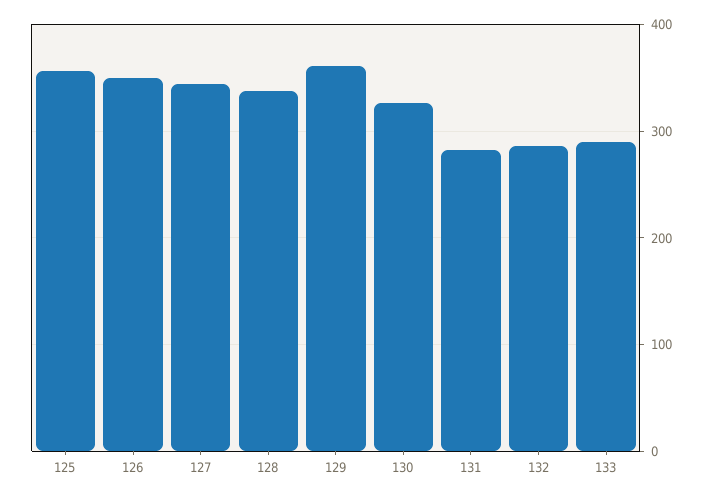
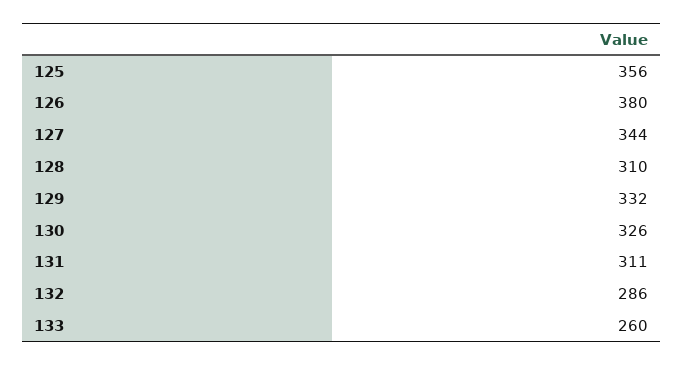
126: 350 -> 380
128: 340 -> 310
129: 360 -> 332
131: 280 -> 311
133: 290 -> 260

